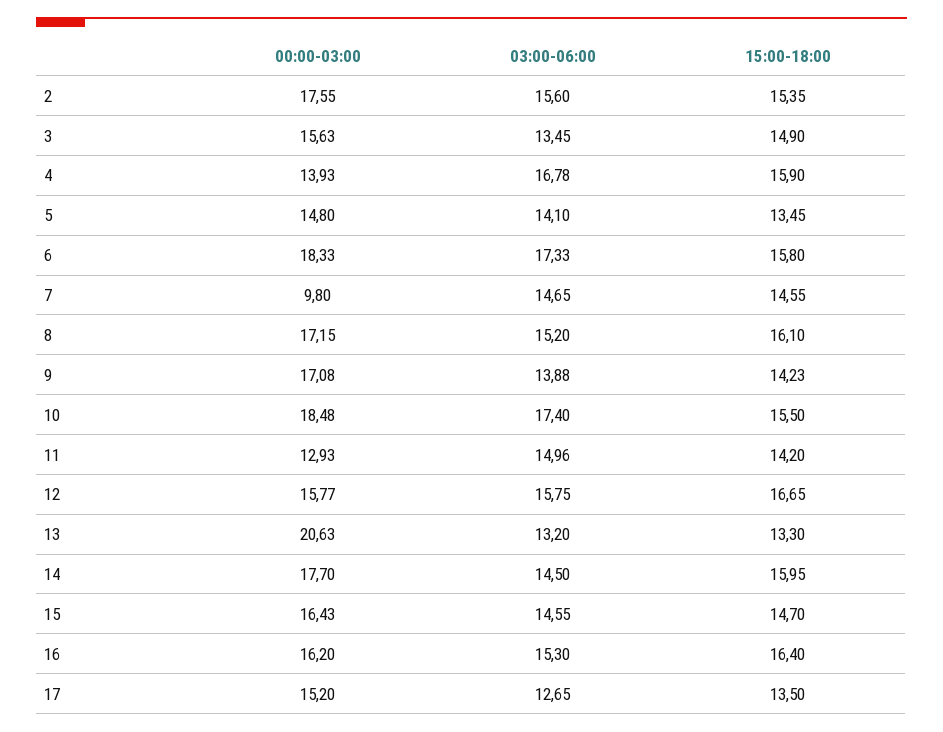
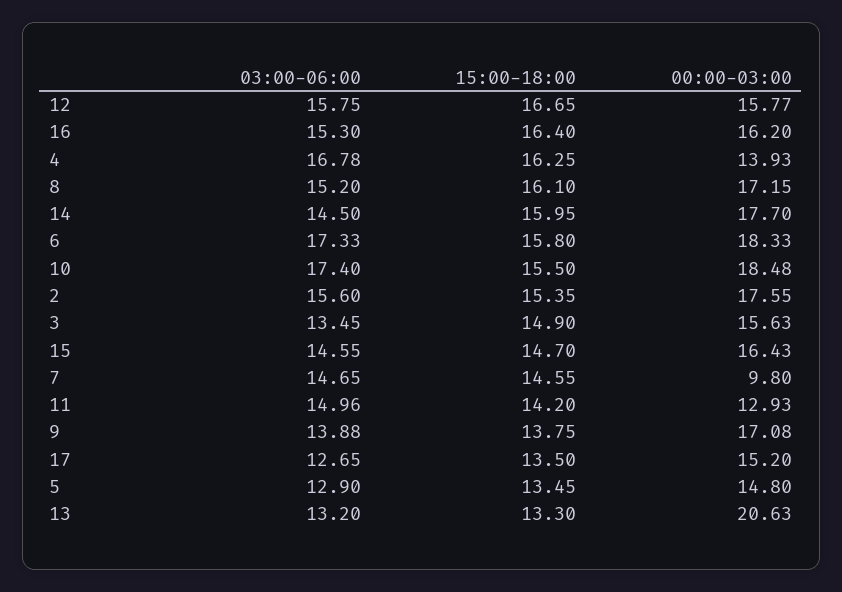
15:00-18:00, 4: 15.9 -> 16.25
03:00-06:00, 5: 14.1 -> 12.9
15:00-18:00, 9: 14.23 -> 13.75

